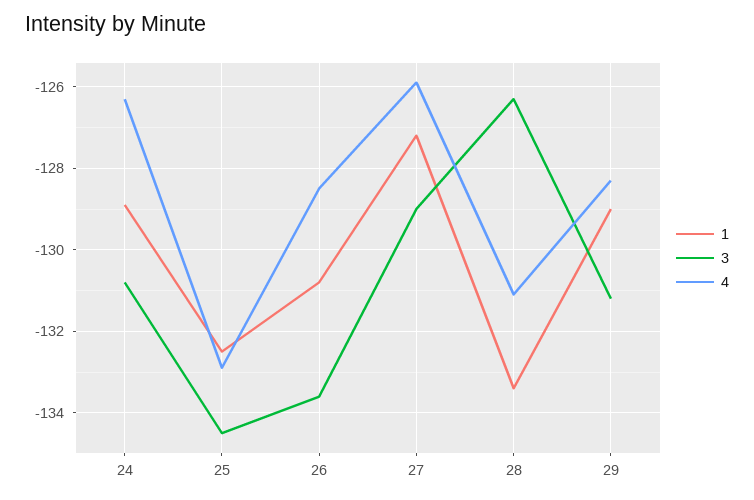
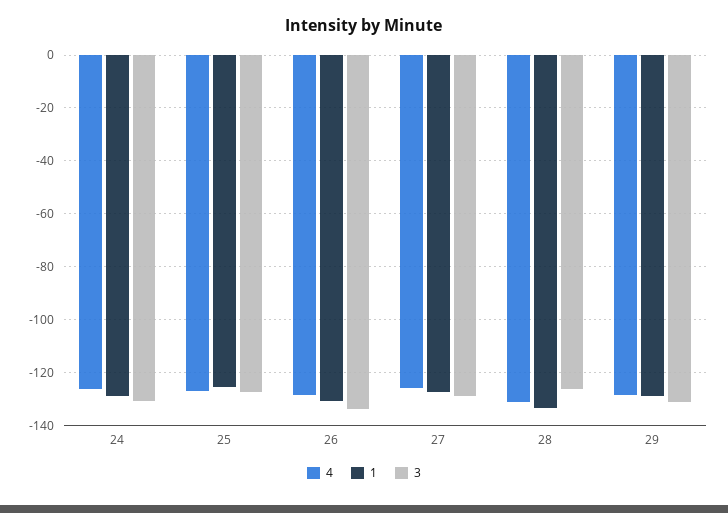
1, 25: -132.5 -> -125
3, 25: -134.5 -> -127.5
4, 25: -133 -> -127.5

